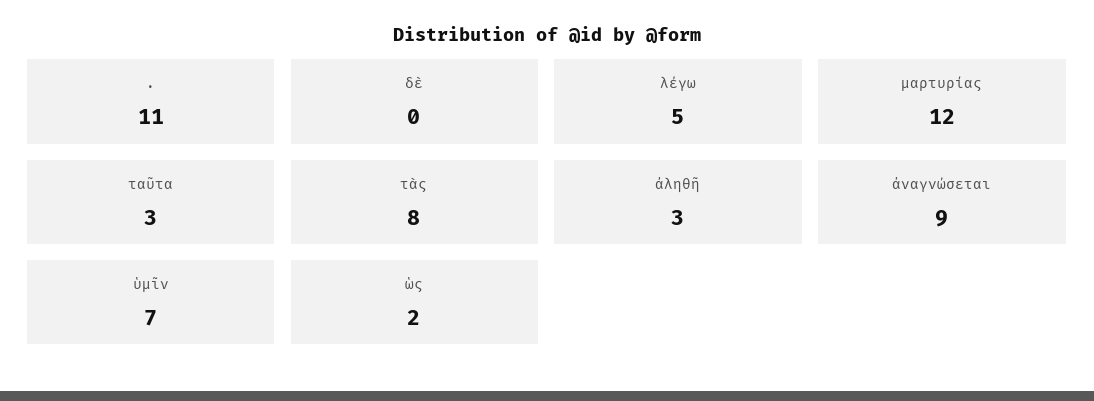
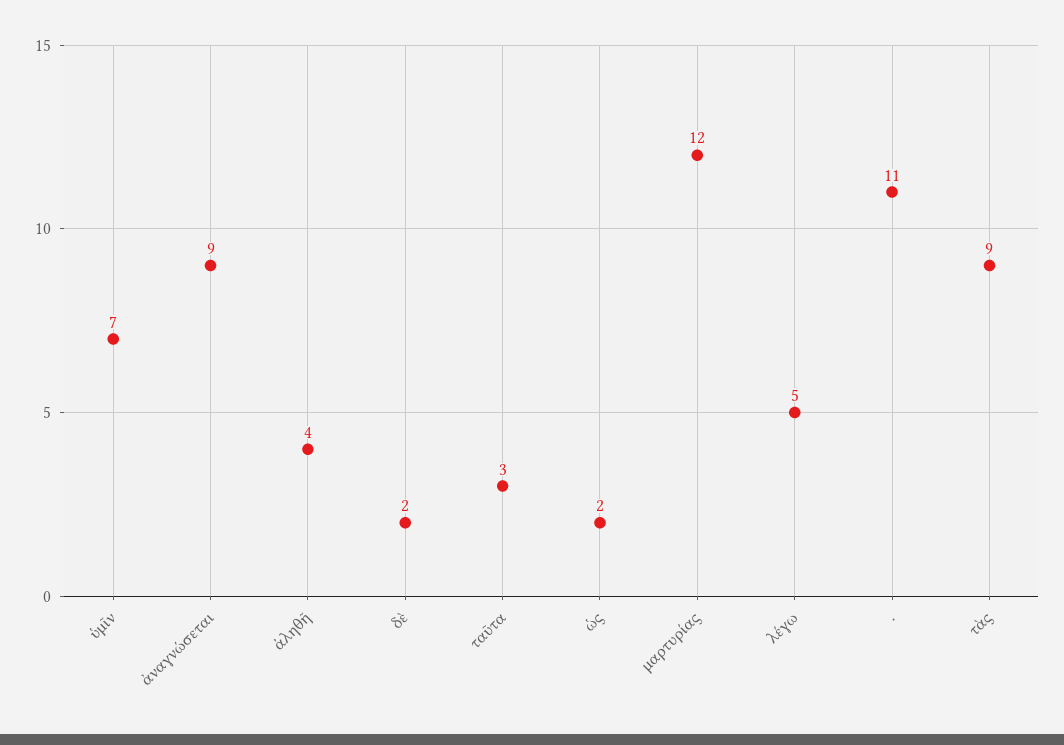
δὲ: 0 -> 2
τὰς: 8 -> 9
ἀληθῆ: 3 -> 4

